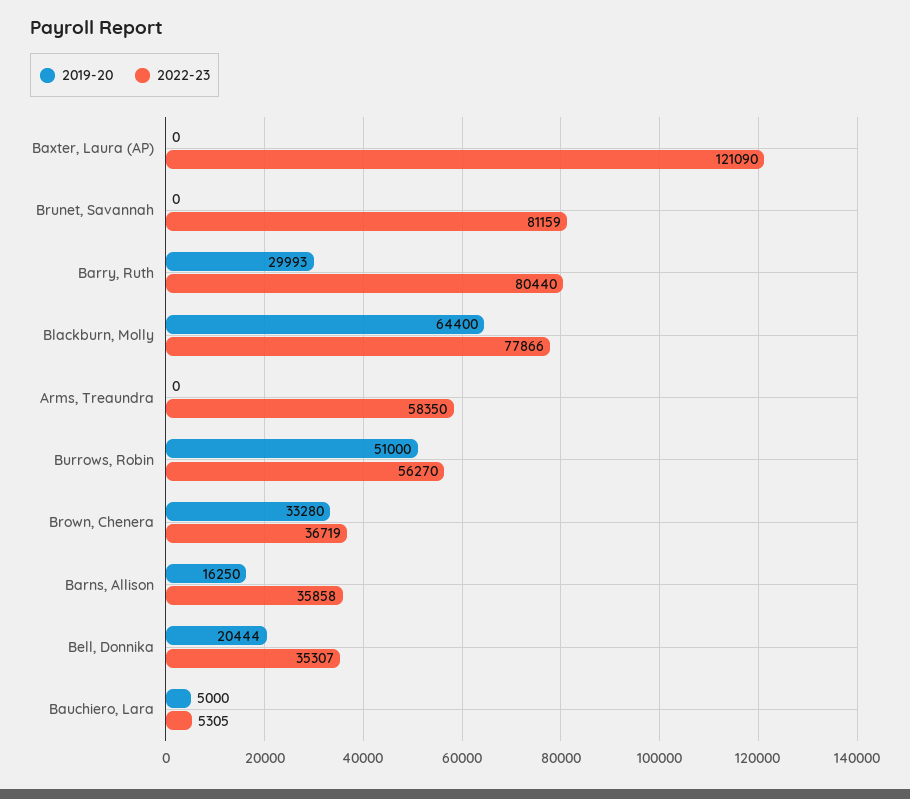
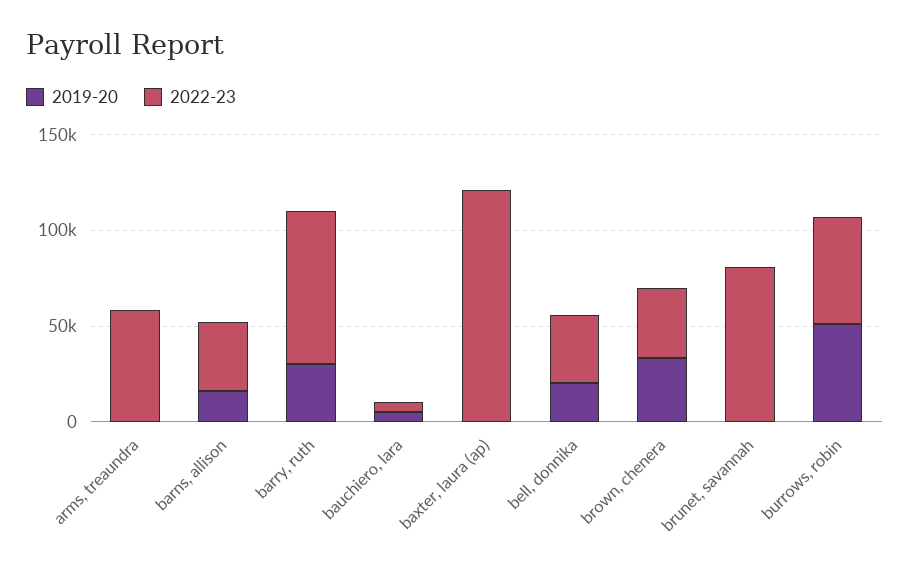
2019-20, Blackburn, Molly: 64400 -> none
2022-23, Blackburn, Molly: 77866 -> none

